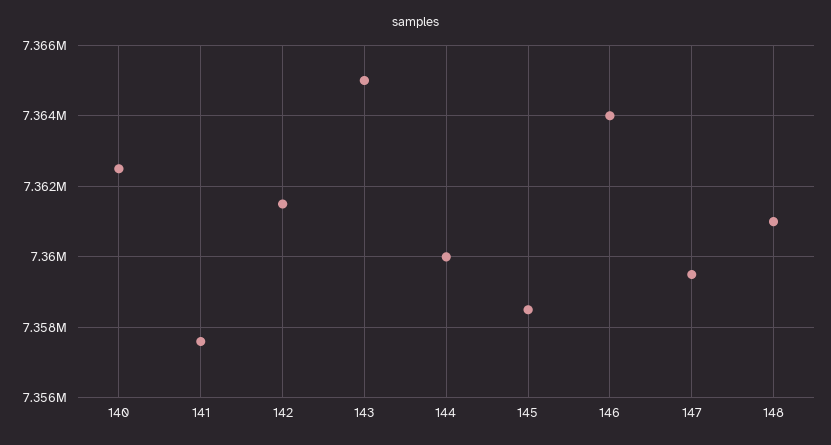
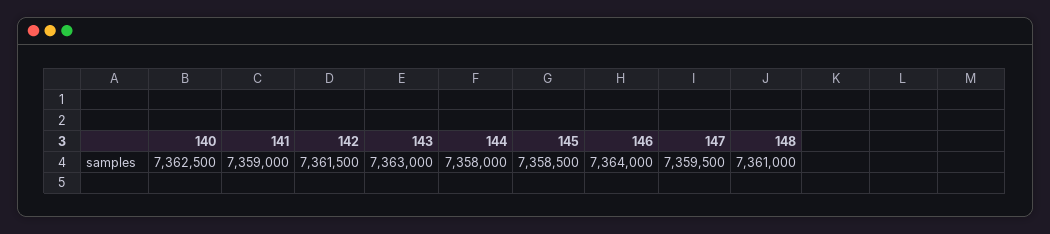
141: 7357600 -> 7359000
143: 7365000 -> 7363000
144: 7360000 -> 7358000

